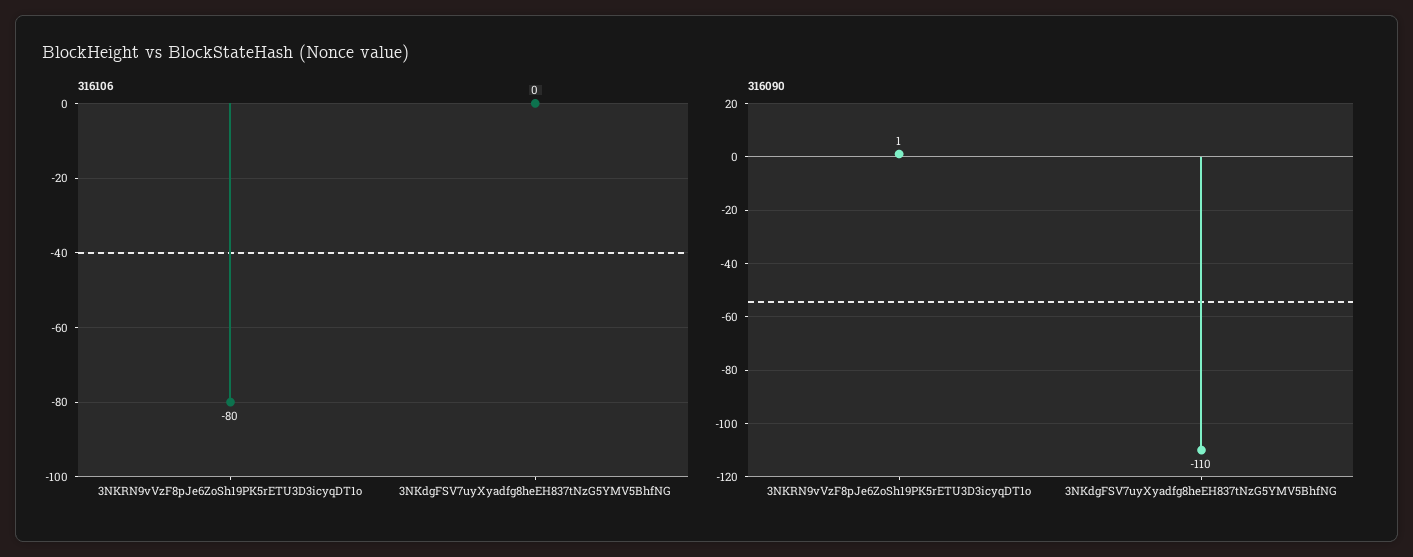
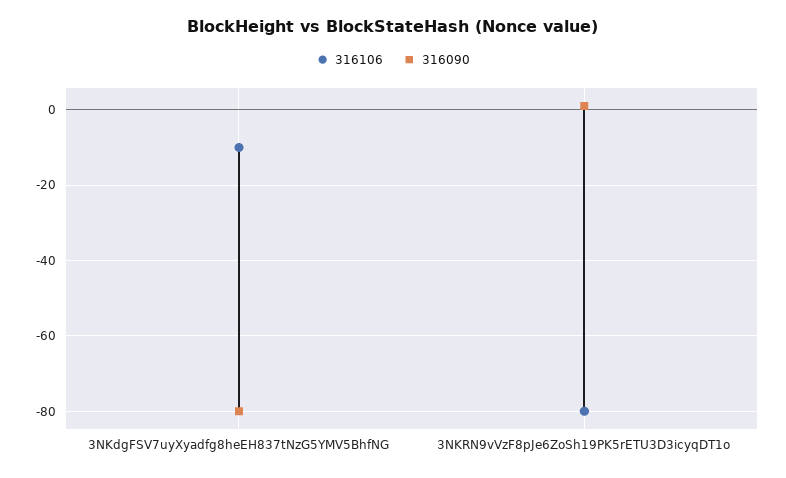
316106, 3NKdgFSV7uyXyadfg8heEH837tNzG5YMV5BhfNG: 0 -> -10
316090, 3NKdgFSV7uyXyadfg8heEH837tNzG5YMV5BhfNG: -110 -> -80

